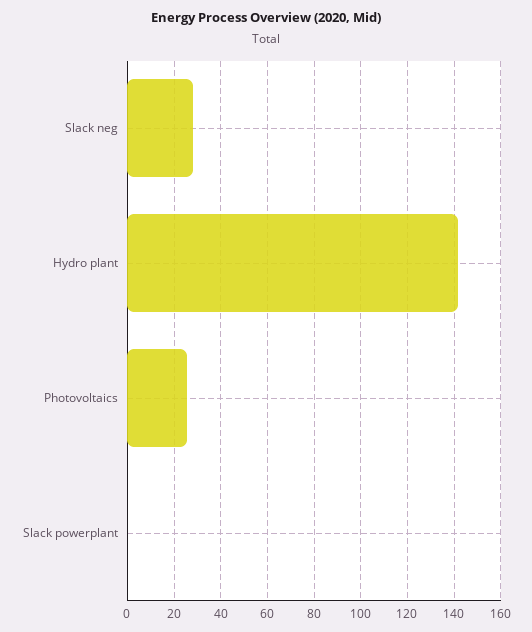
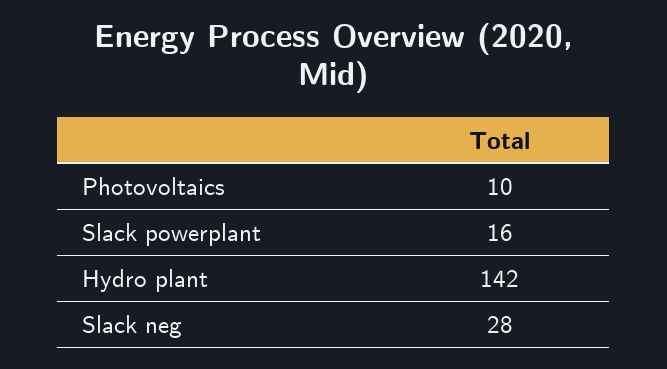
Photovoltaics: 25 -> 10
Slack powerplant: 0 -> 16

